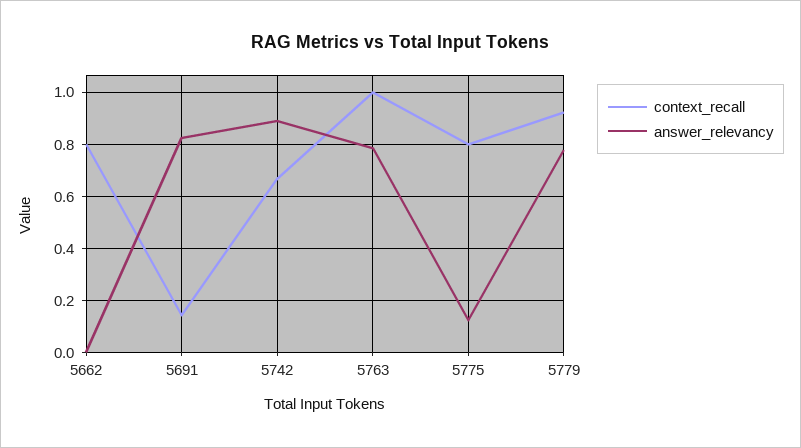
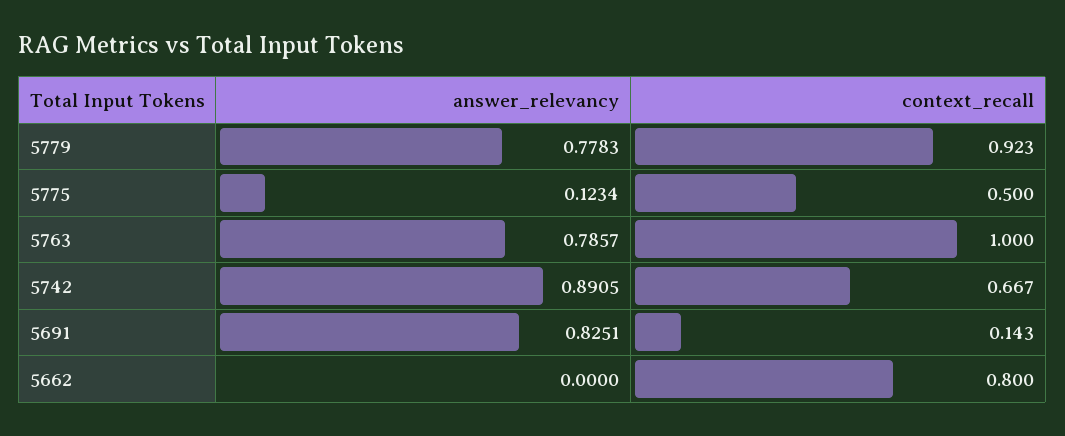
context_recall, 5775: 0.8 -> 0.5

